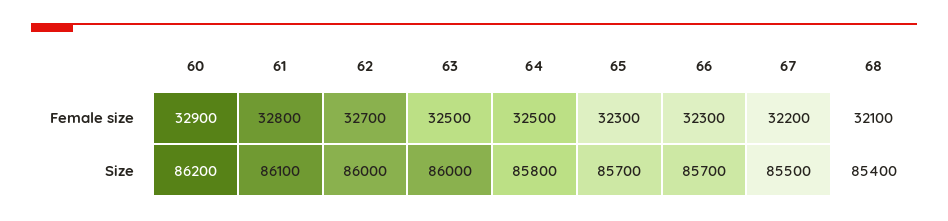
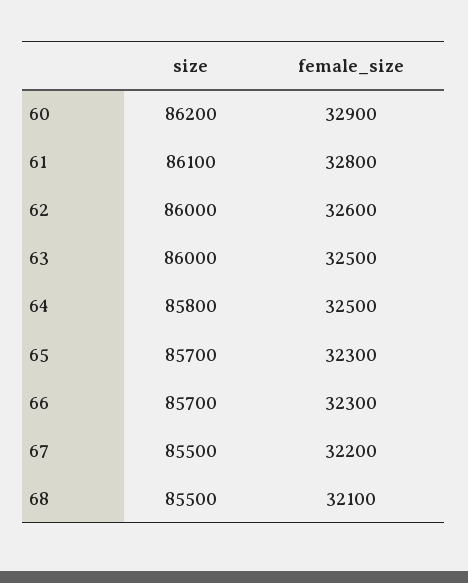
62, Female size: 32700 -> 32600
68, Size: 85400 -> 85500

